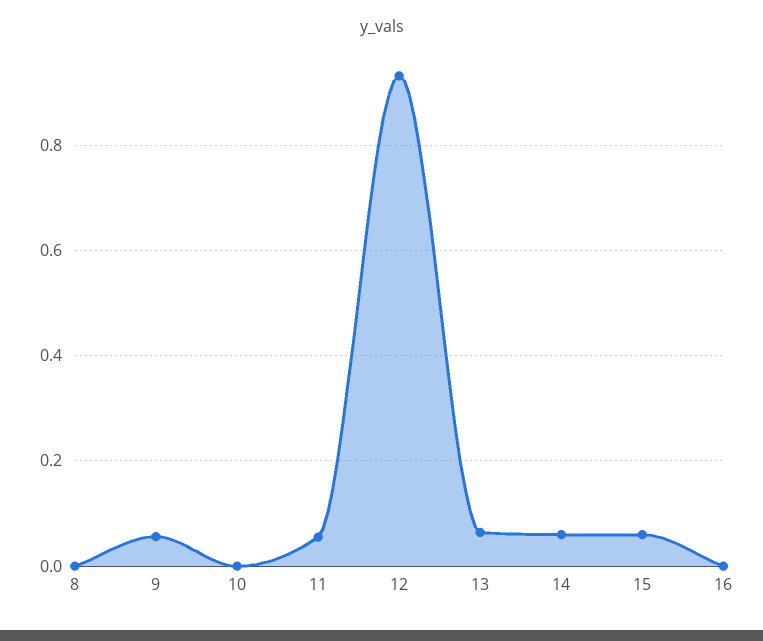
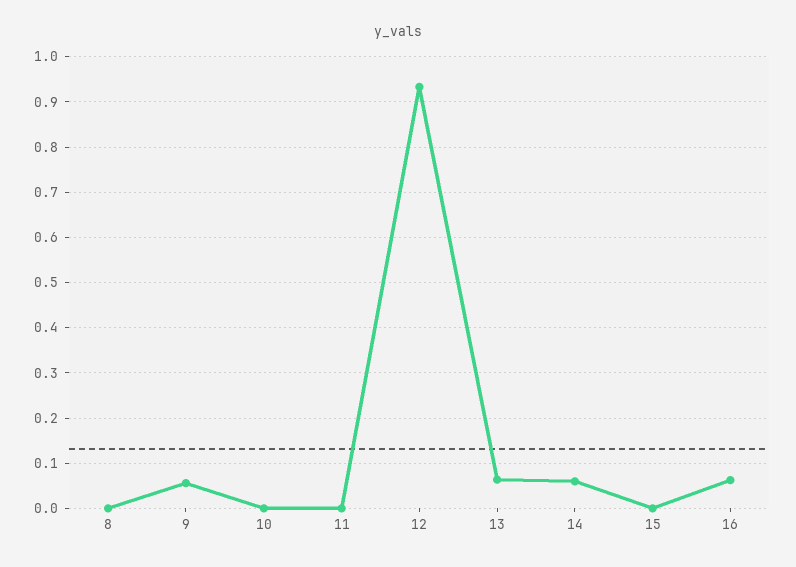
11: 0.06 -> 0
15: 0.06 -> 0
16: 0 -> 0.06

